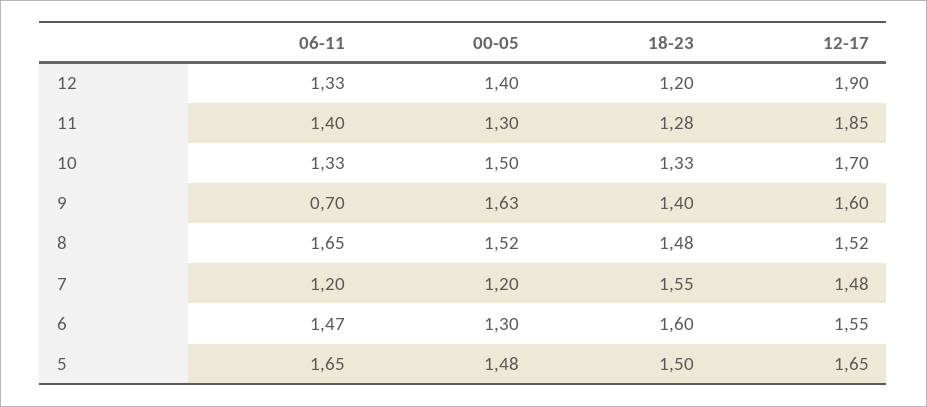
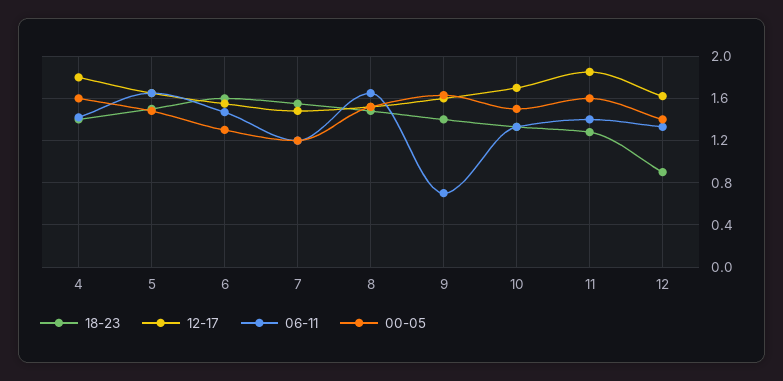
18-23, 12: 1.2 -> 0.9
12-17, 12: 1.9 -> 1.6
00-05, 11: 1.3 -> 1.6
18-23, 4: none -> 1.4
12-17, 4: none -> 1.8
06-11, 4: none -> 1.4
00-05, 4: none -> 1.6

